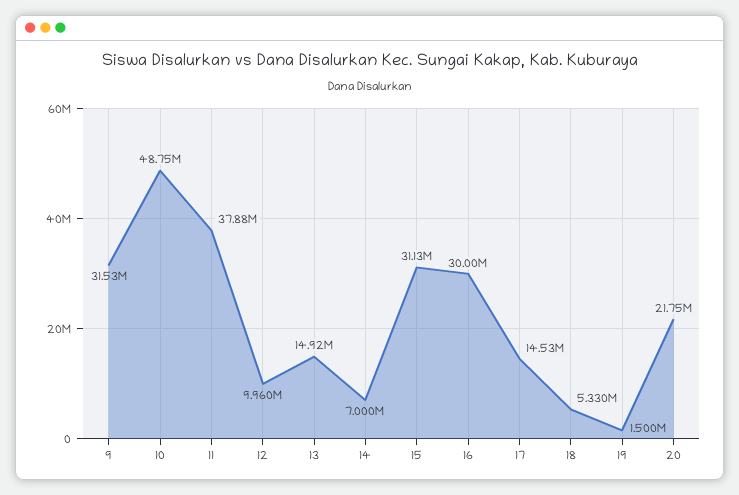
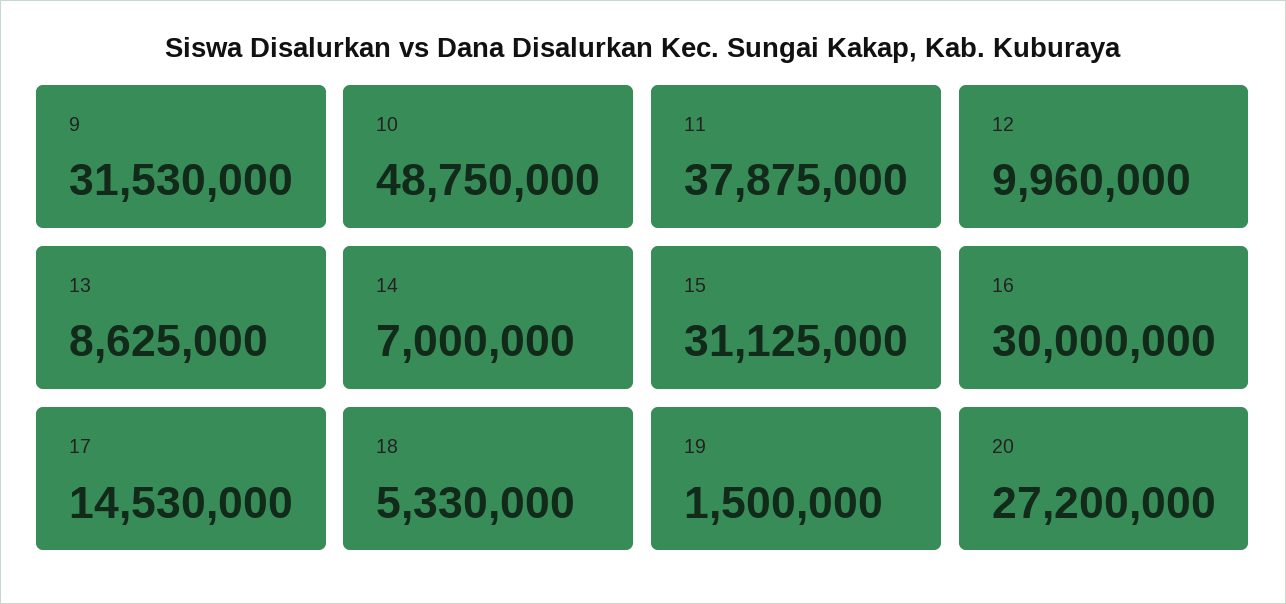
13: 14920000 -> 8625000
20: 21750000 -> 27200000

